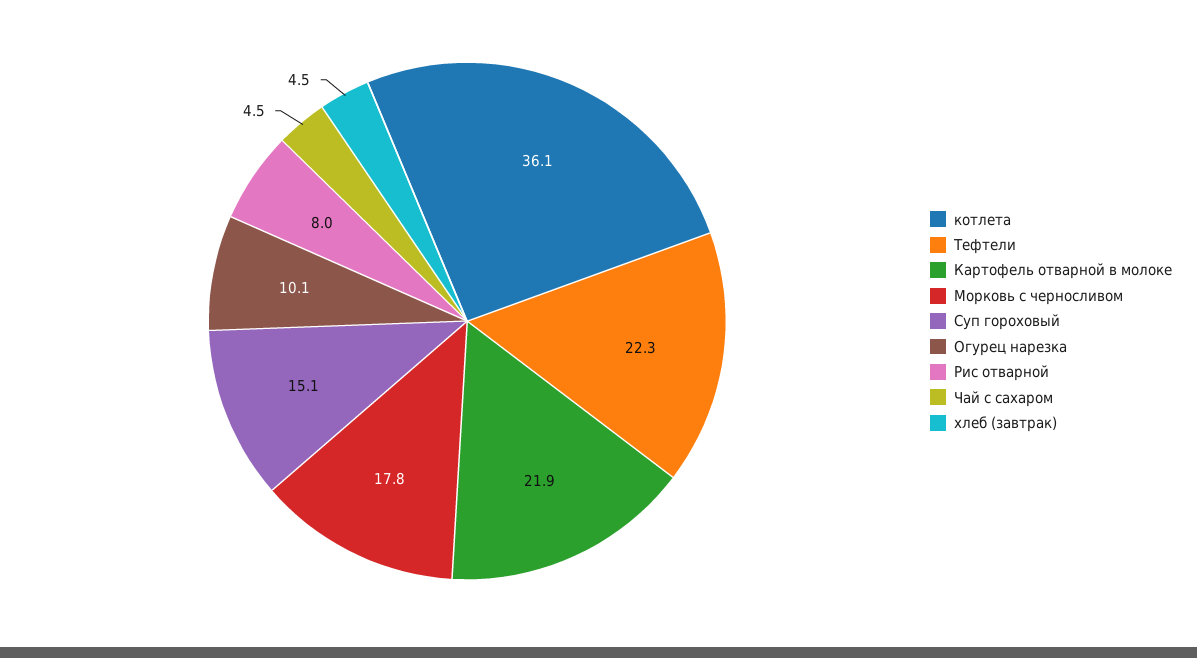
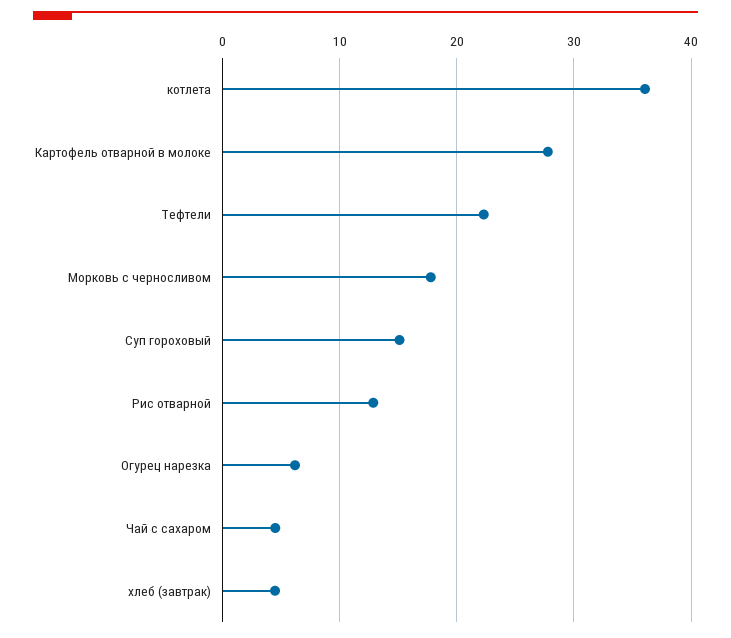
Картофель отварной в молоке: 21.9 -> 28
Огурец нарезка: 10.1 -> 6
Рис отварной: 8 -> 13

